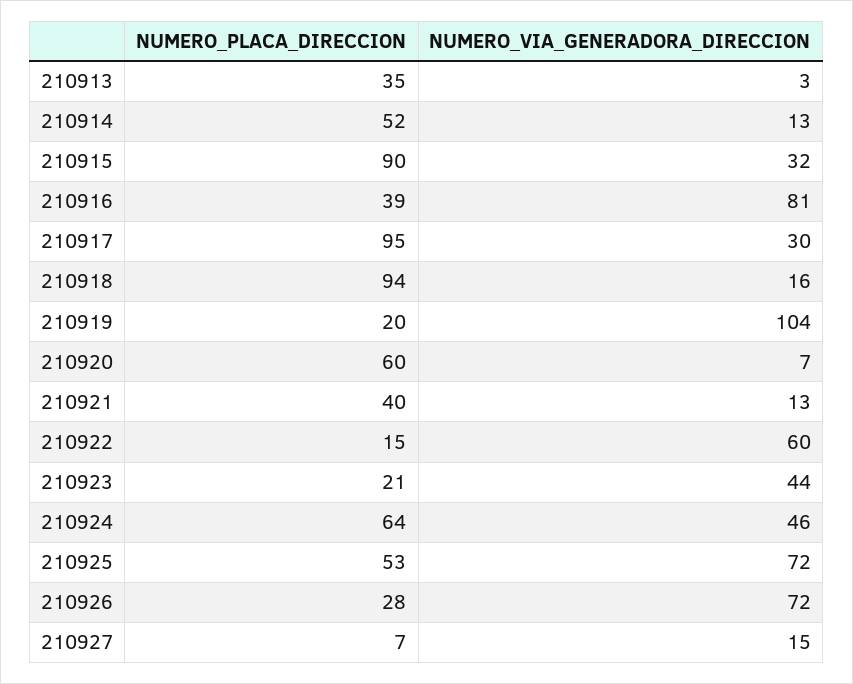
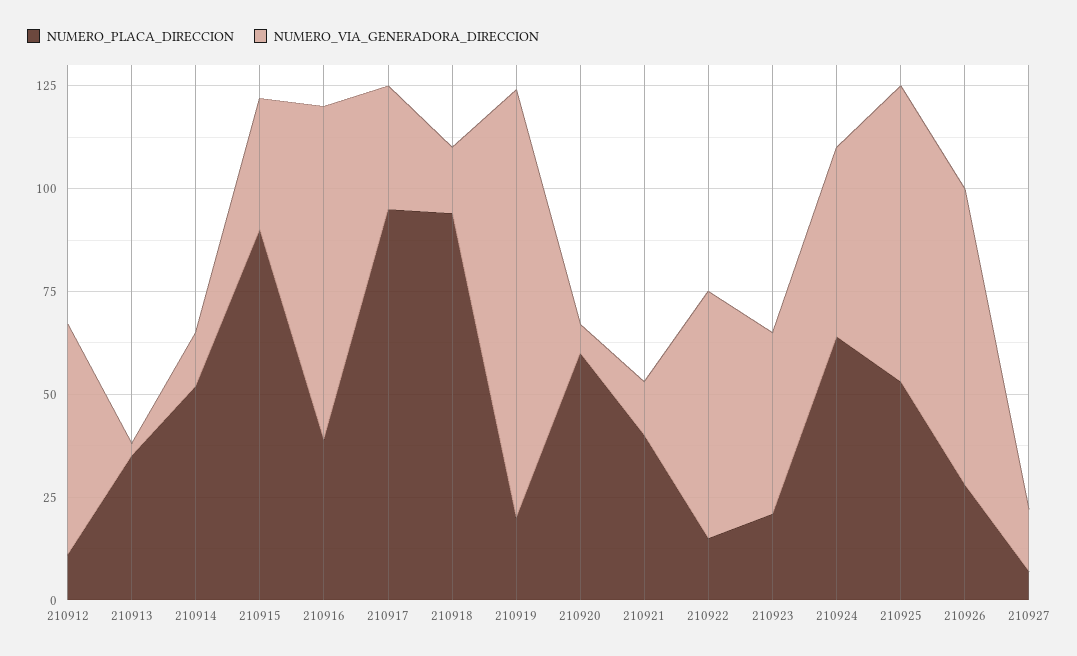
NUMERO_PLACA_DIRECCION, 210912: none -> 10
NUMERO_VIA_GENERADORA_DIRECCION, 210912: none -> 55

